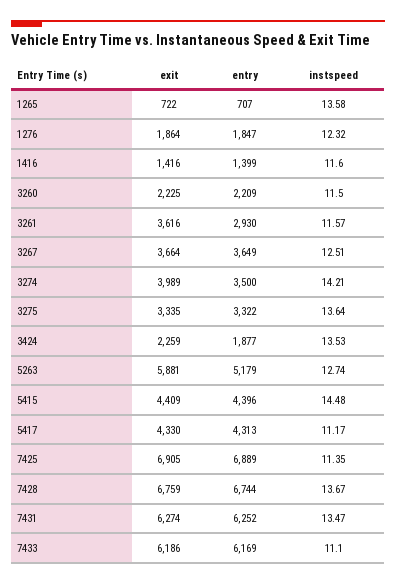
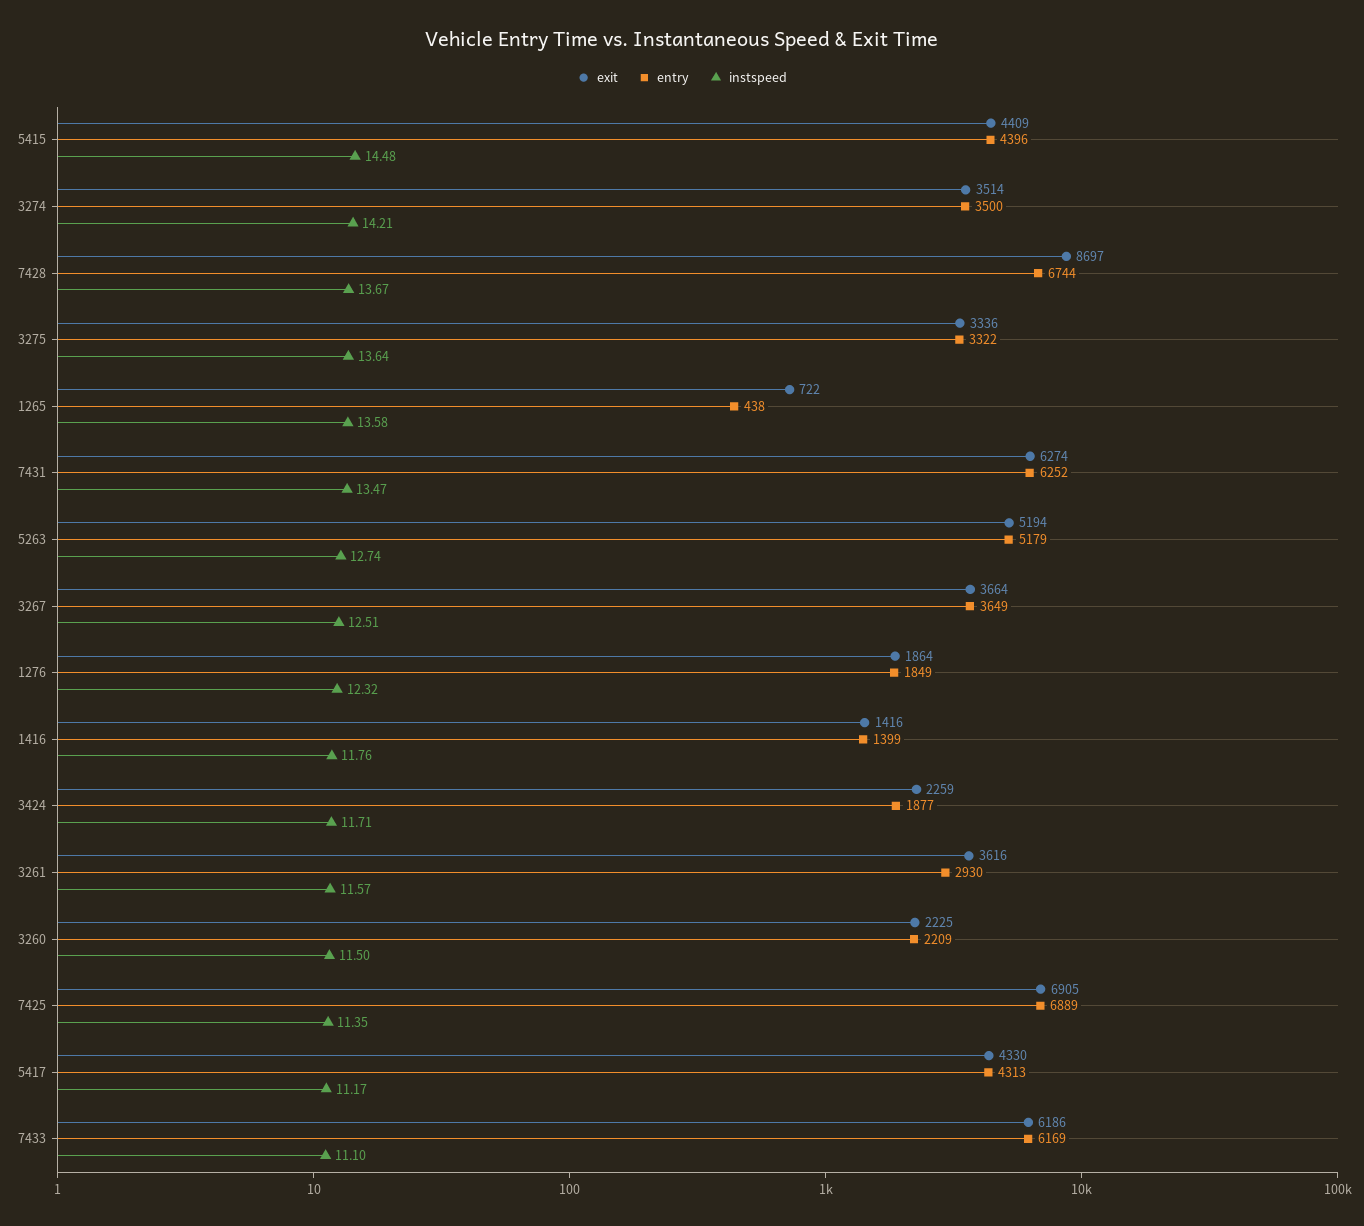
entry, 1265: 707 -> 438
entry, 1276: 1847 -> 1849
instspeed, 1416: 11.6 -> 11.76
exit, 3274: 3989 -> 3514
exit, 3275: 3335 -> 3336
instspeed, 3424: 13.53 -> 11.71
exit, 5263: 5881 -> 5194
exit, 7428: 6759 -> 8697

